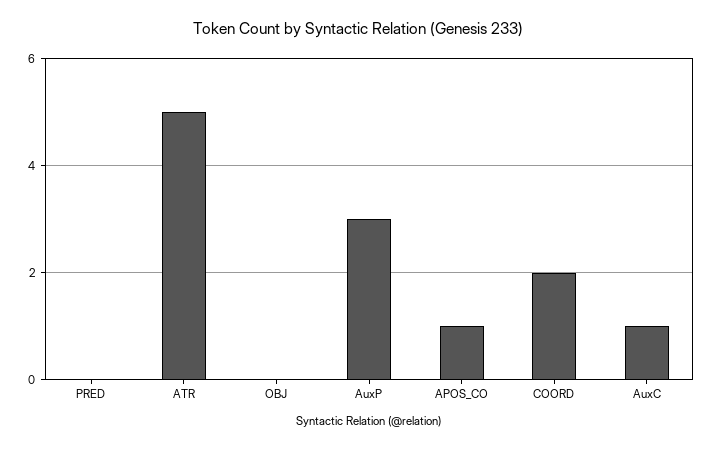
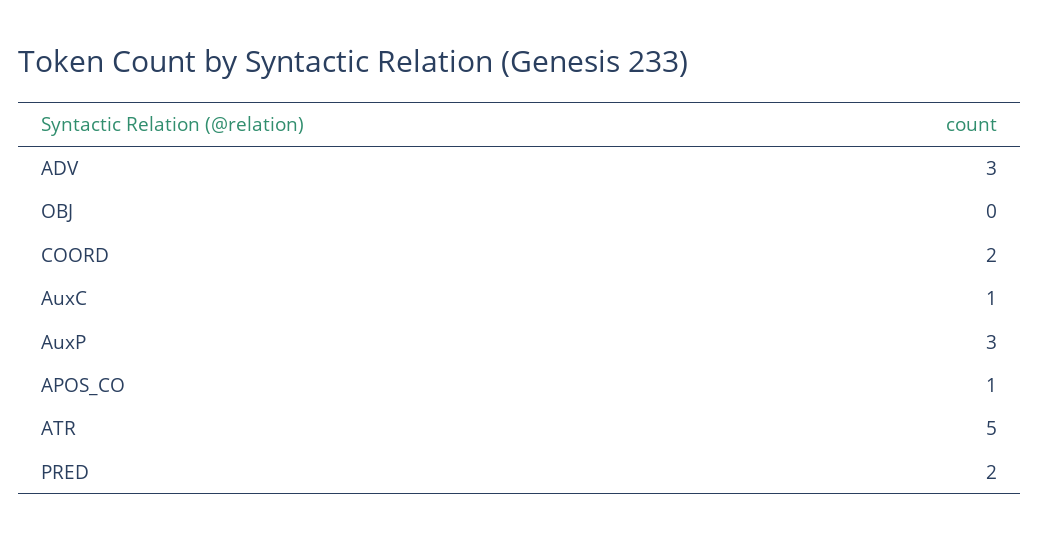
PRED: 0 -> 2
ADV: none -> 3

